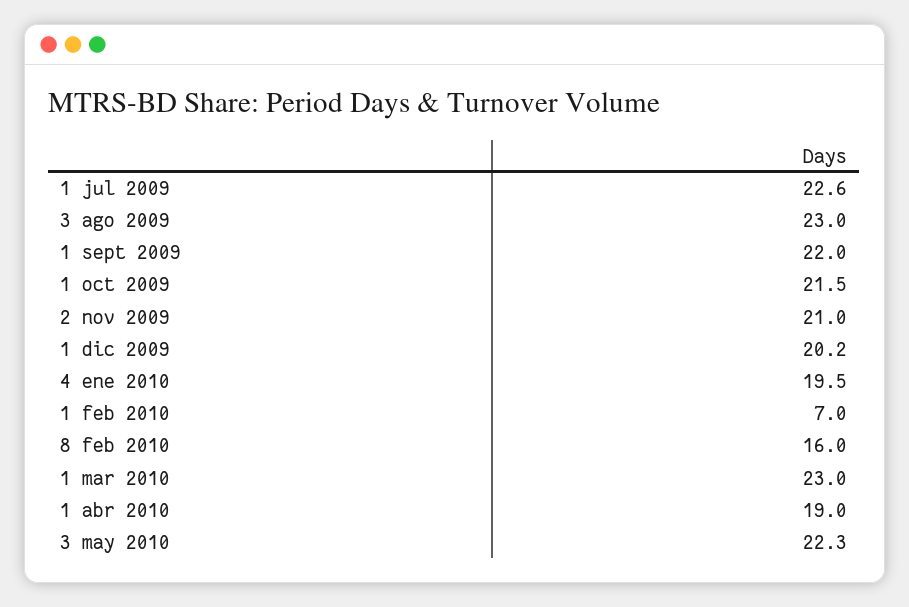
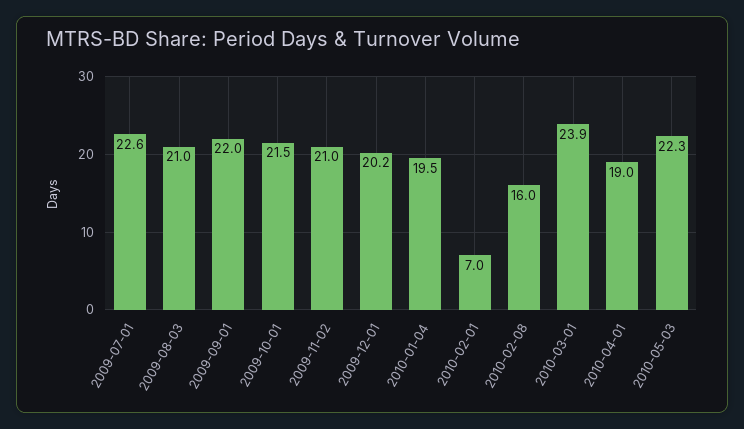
3 ago 2009: 23 -> 21
1 mar 2010: 23 -> 23.9

